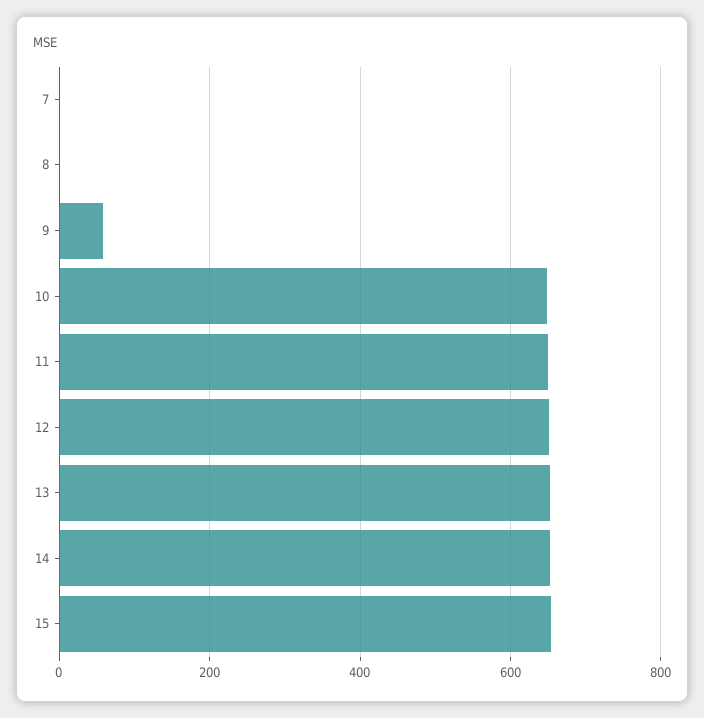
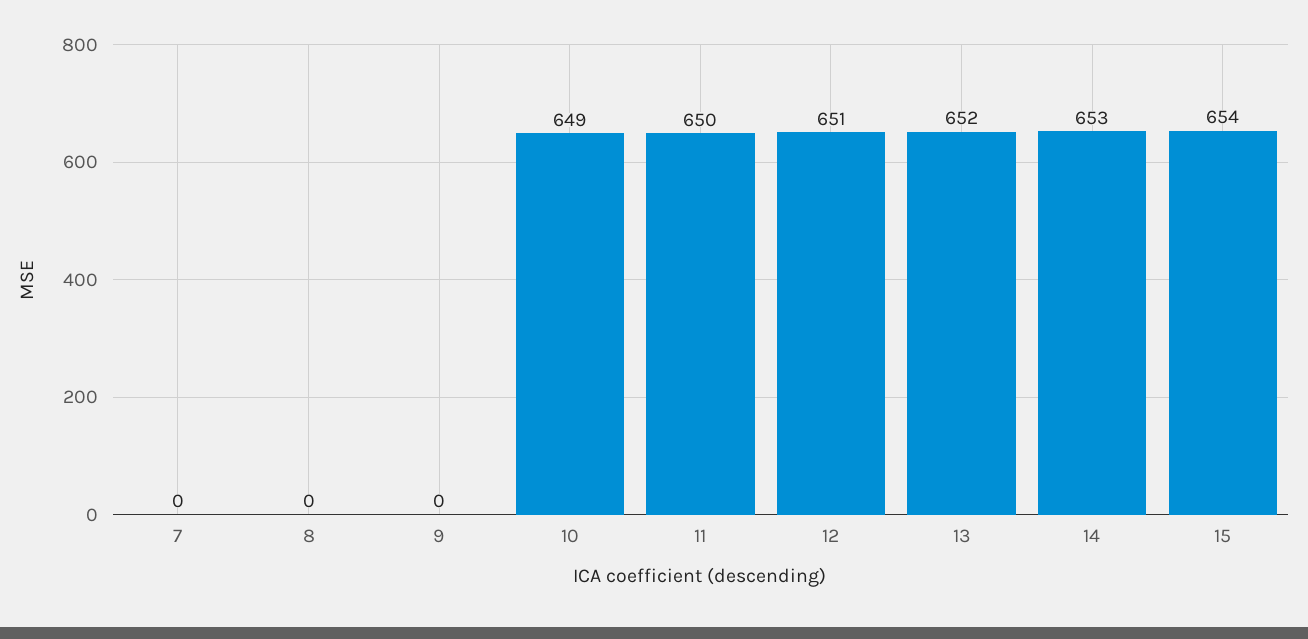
9: 60 -> 0

